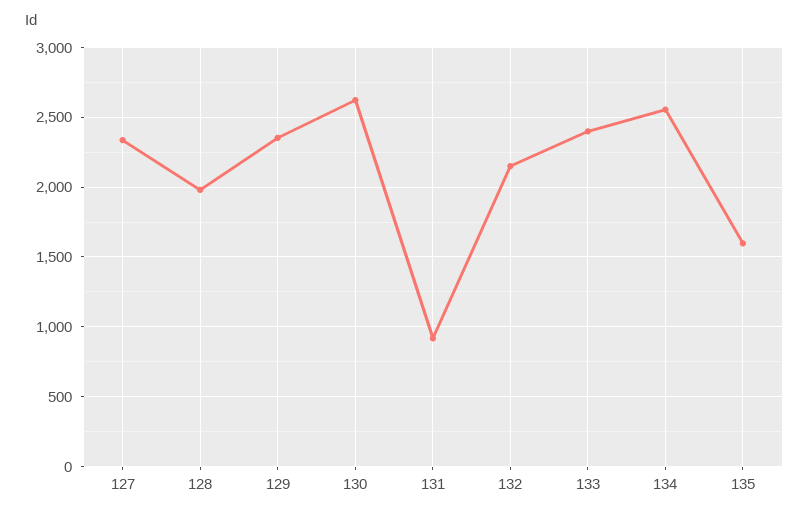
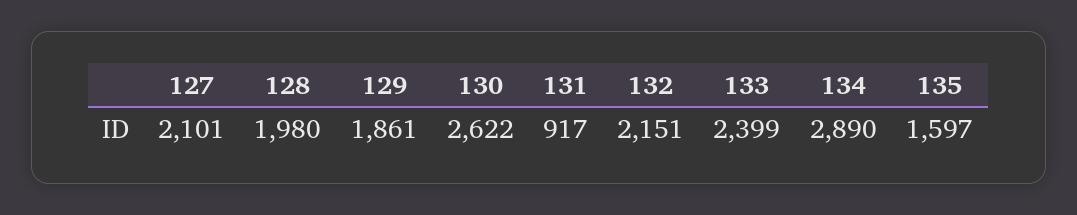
127: 2350 -> 2101
129: 2350 -> 1861
134: 2550 -> 2890

